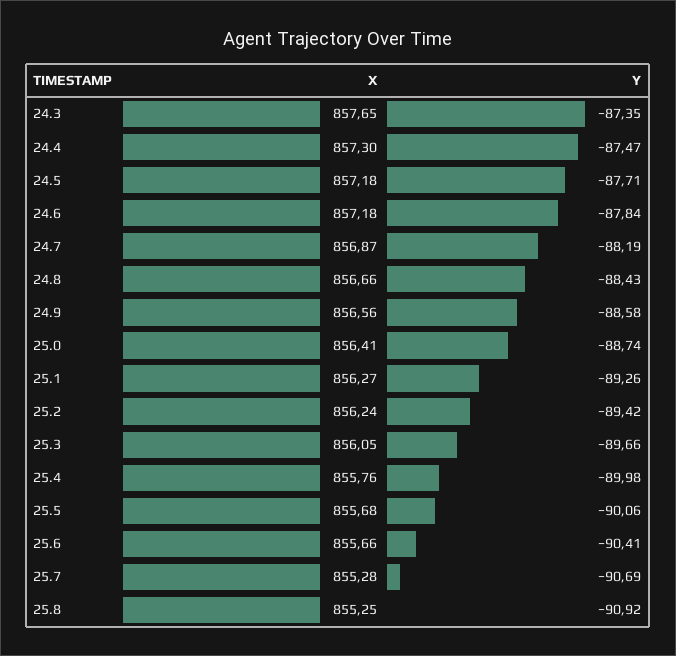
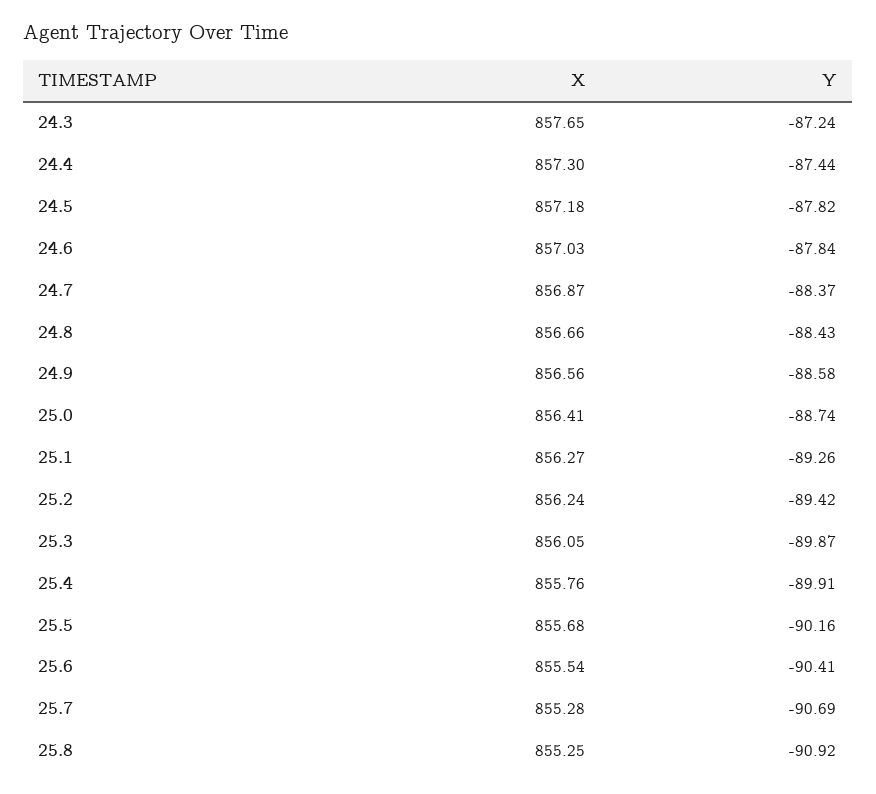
Y, 24.3: -87.35 -> -87.24
Y, 24.4: -87.47 -> -87.44
Y, 24.5: -87.71 -> -87.82
X, 24.6: 857.18 -> 857.03
Y, 24.7: -88.19 -> -88.37
Y, 25.3: -89.66 -> -89.87
Y, 25.4: -89.98 -> -89.91
Y, 25.5: -90.06 -> -90.16
X, 25.6: 855.66 -> 855.54

